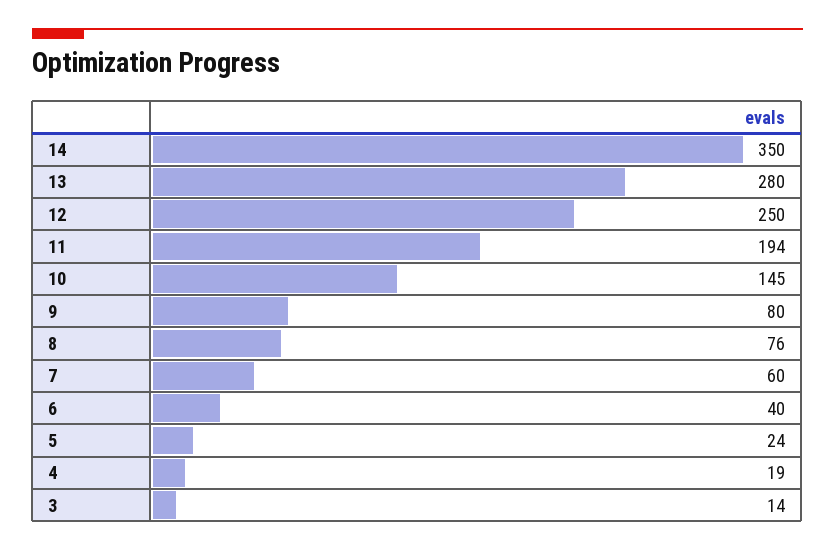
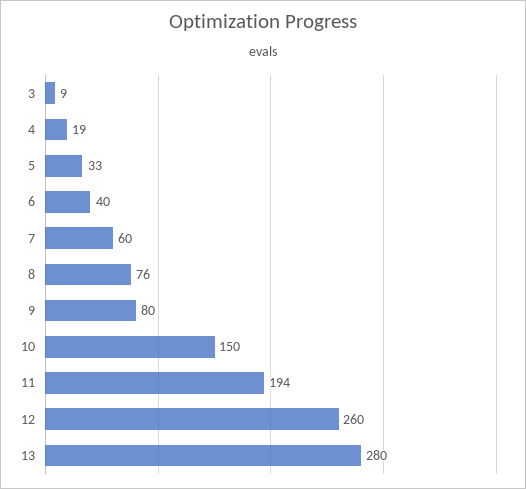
14: 350 -> none
12: 250 -> 260
10: 145 -> 150
5: 24 -> 33
3: 14 -> 9

